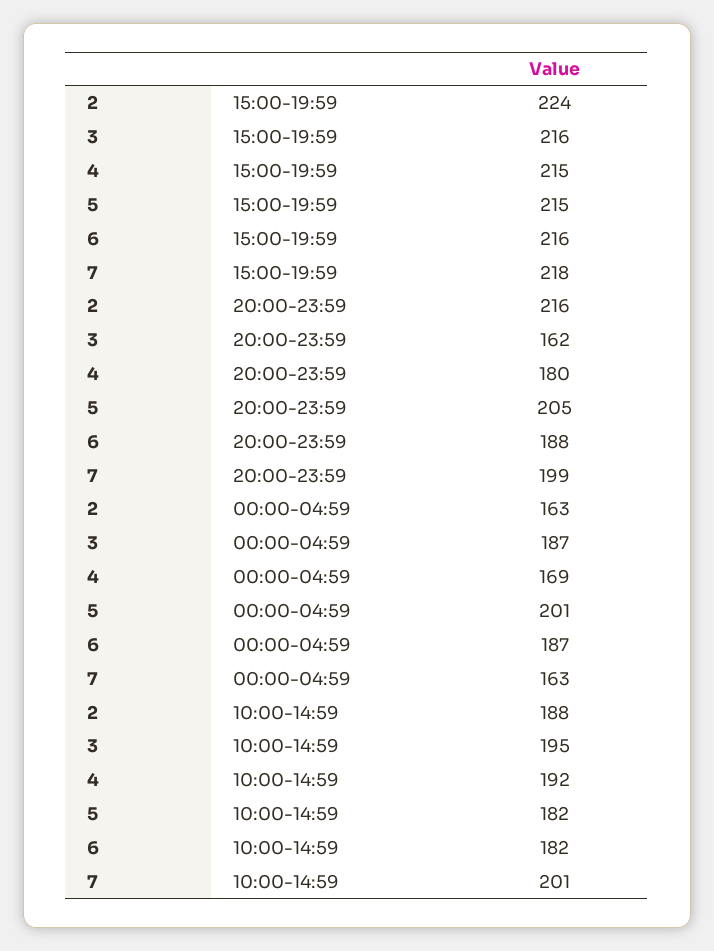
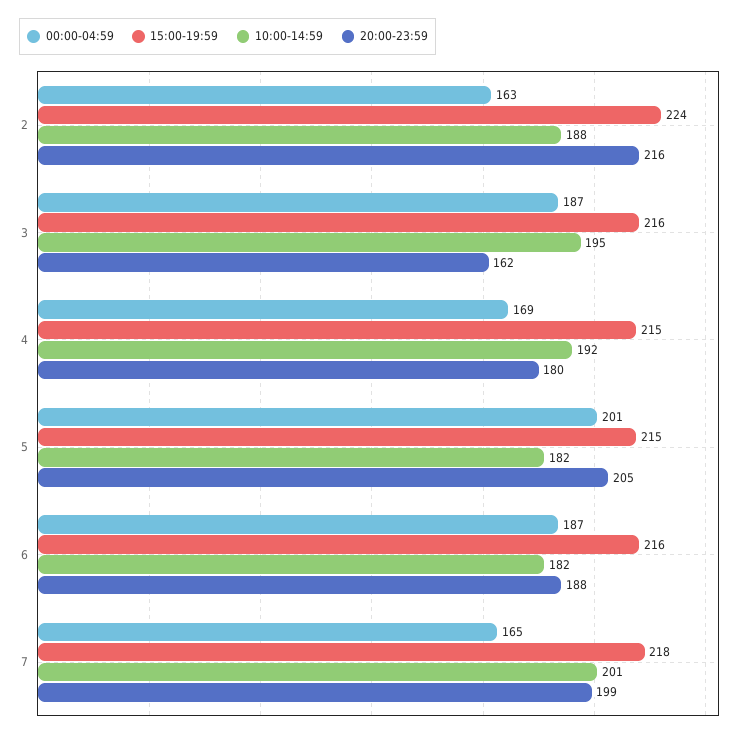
00:00-04:59, 7: 163 -> 165

